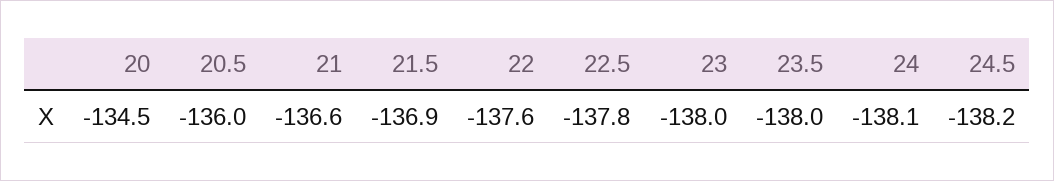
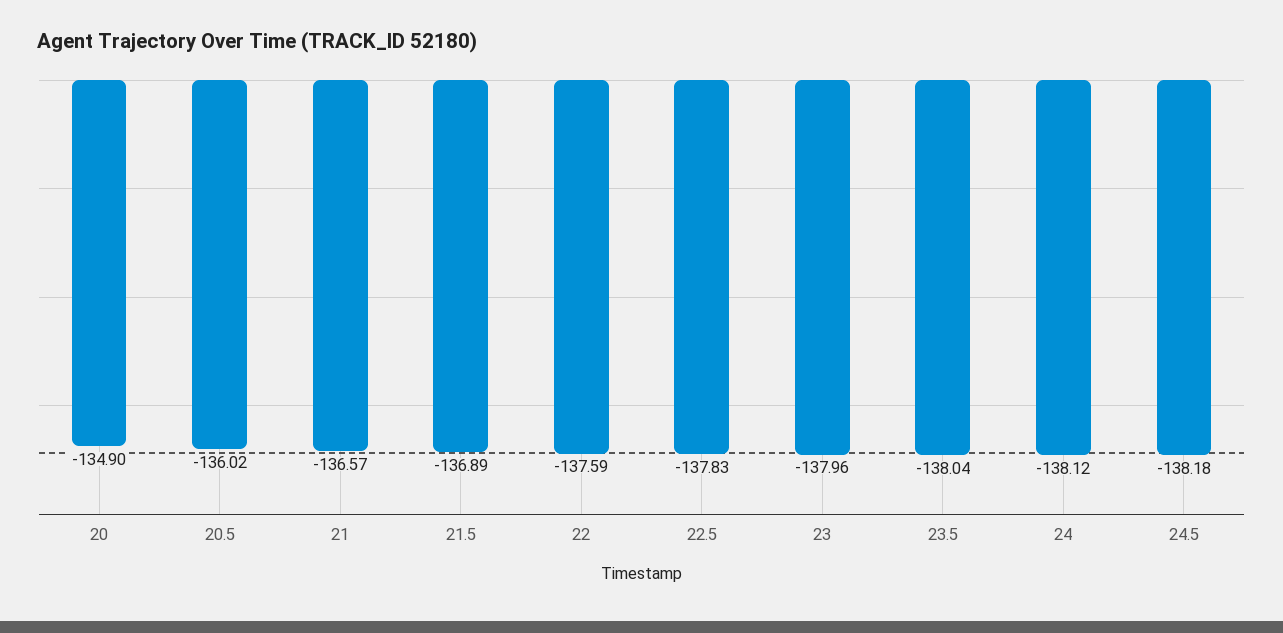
20: -134.5 -> -134.9

